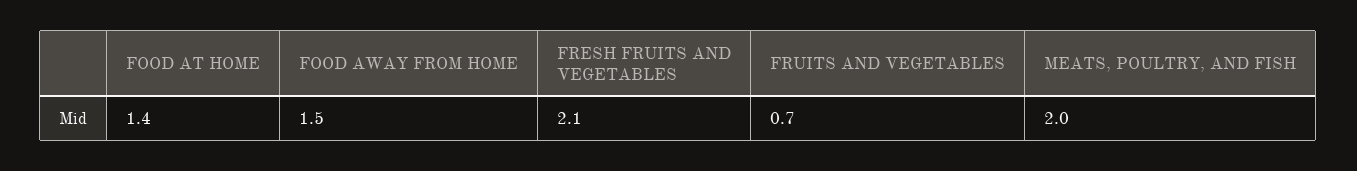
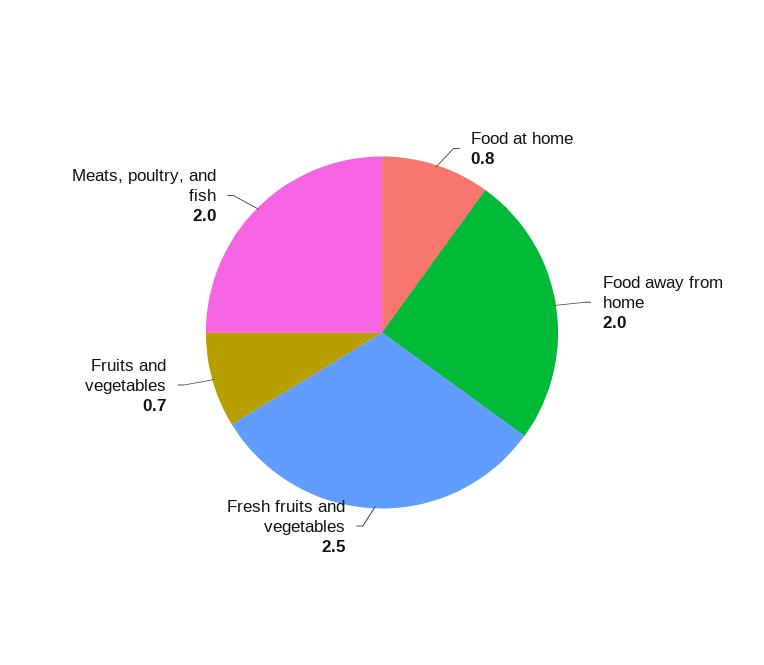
FOOD AT HOME: 1.4 -> 0.8
FOOD AWAY FROM HOME: 1.5 -> 2
FRESH FRUITS AND VEGETABLES: 2.1 -> 2.5

